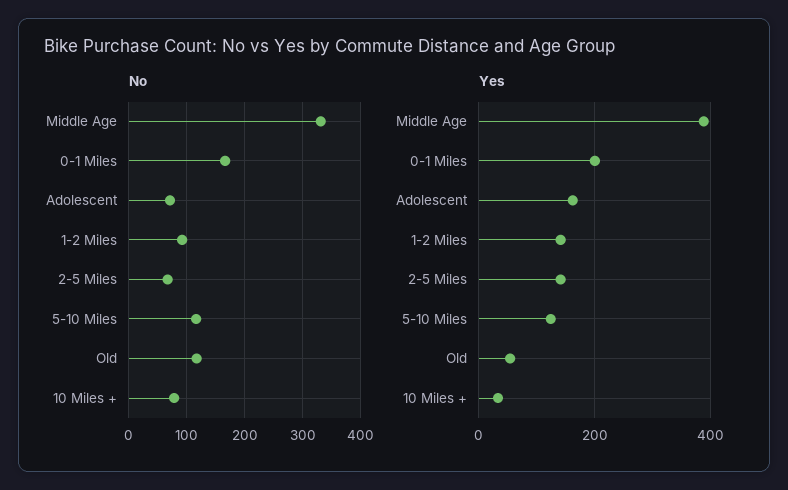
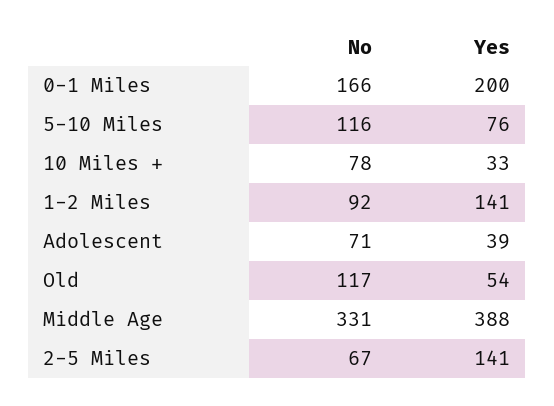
Yes, Adolescent: 160 -> 39
Yes, 5-10 Miles: 120 -> 76

